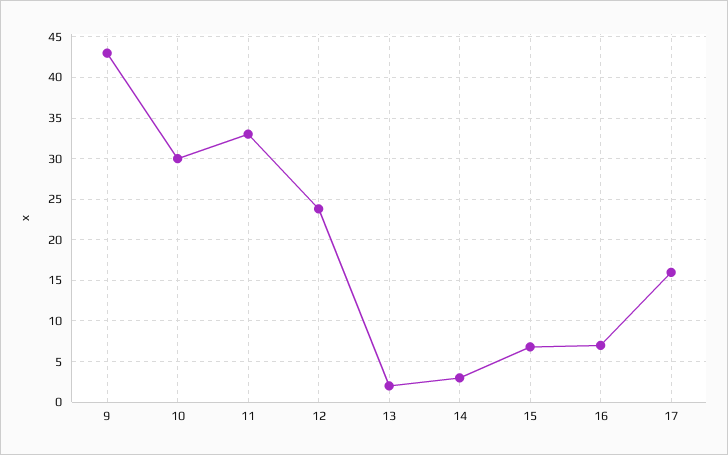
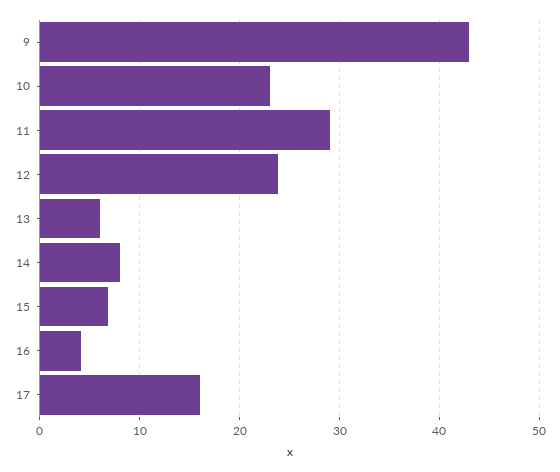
10: 30 -> 23
11: 33 -> 29
13: 2 -> 6
14: 3 -> 8
16: 7 -> 4

